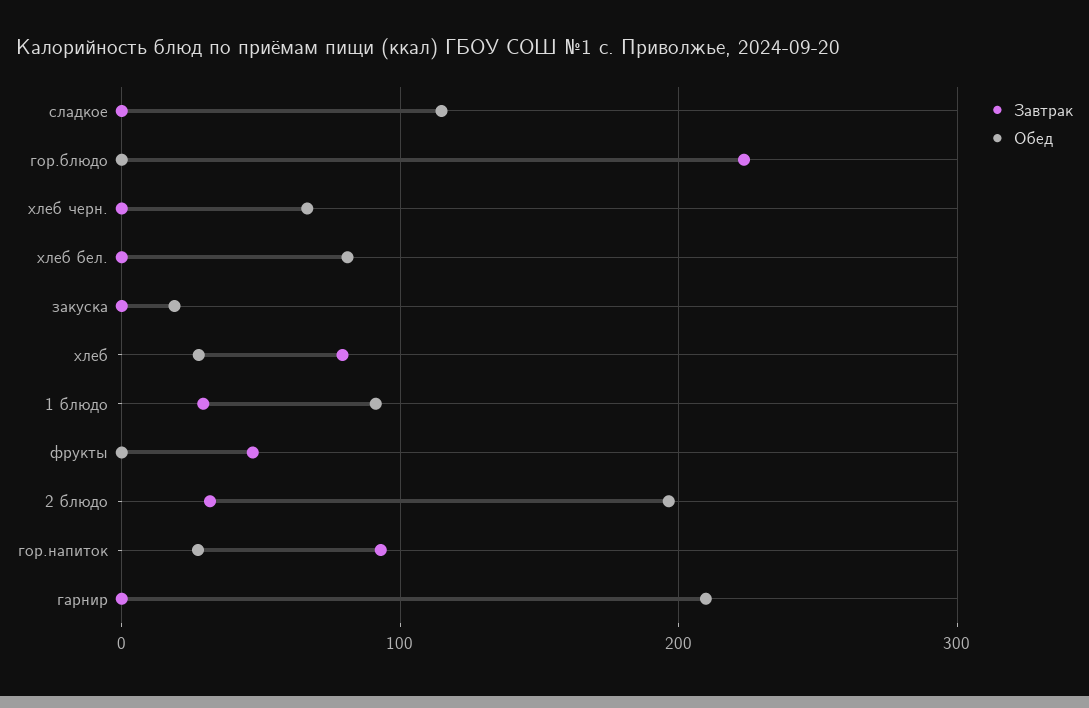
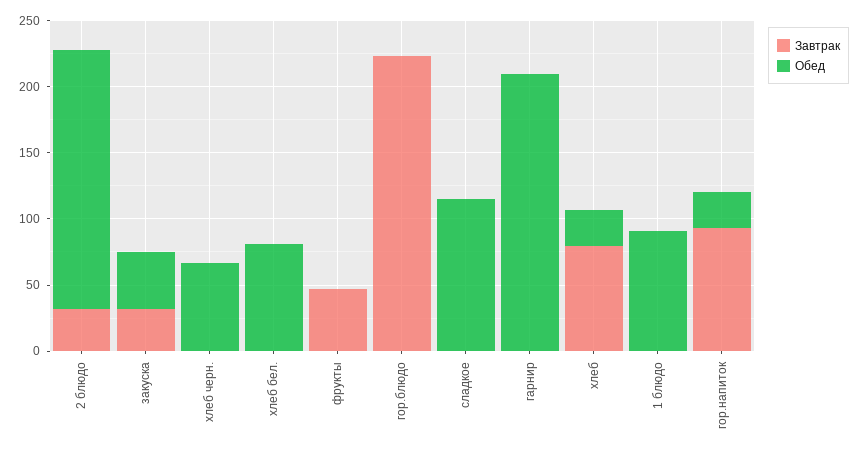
Завтрак, закуска: 0 -> 30
Обед, закуска: 20 -> 40
Завтрак, 1 блюдо: 30 -> 0

